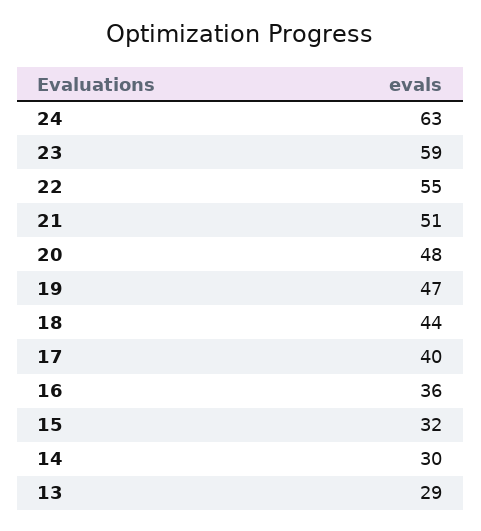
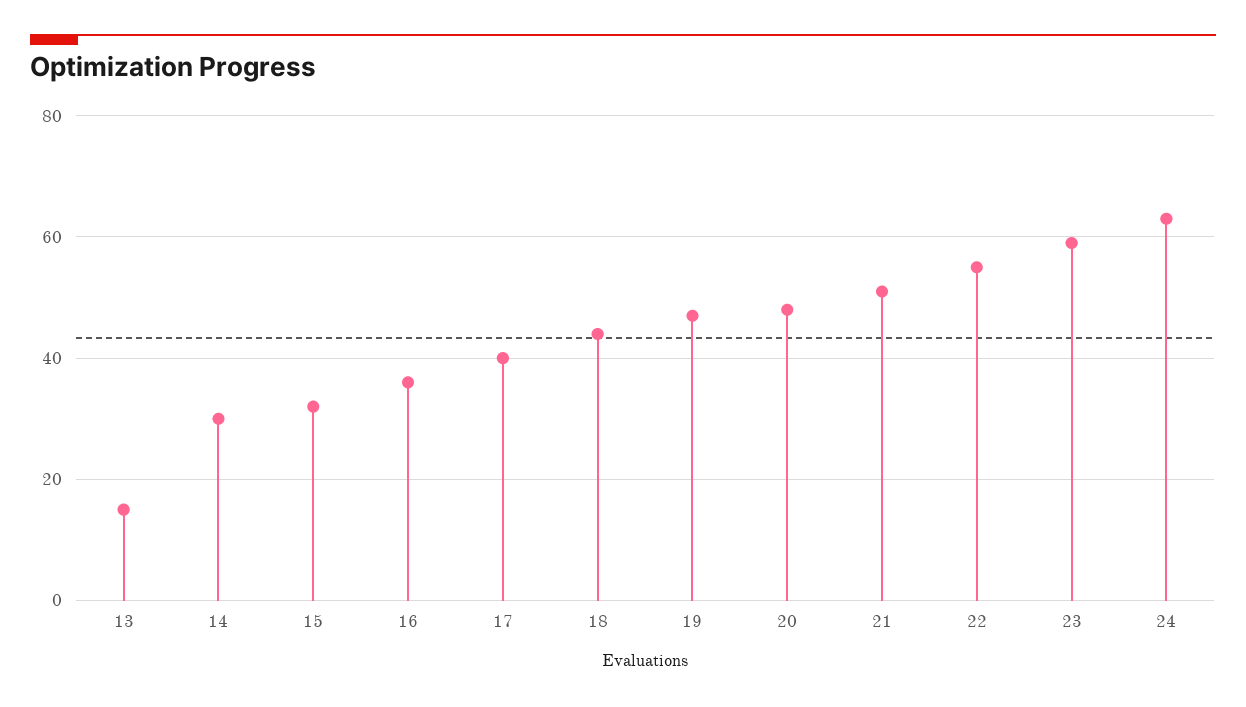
13: 29 -> 15

